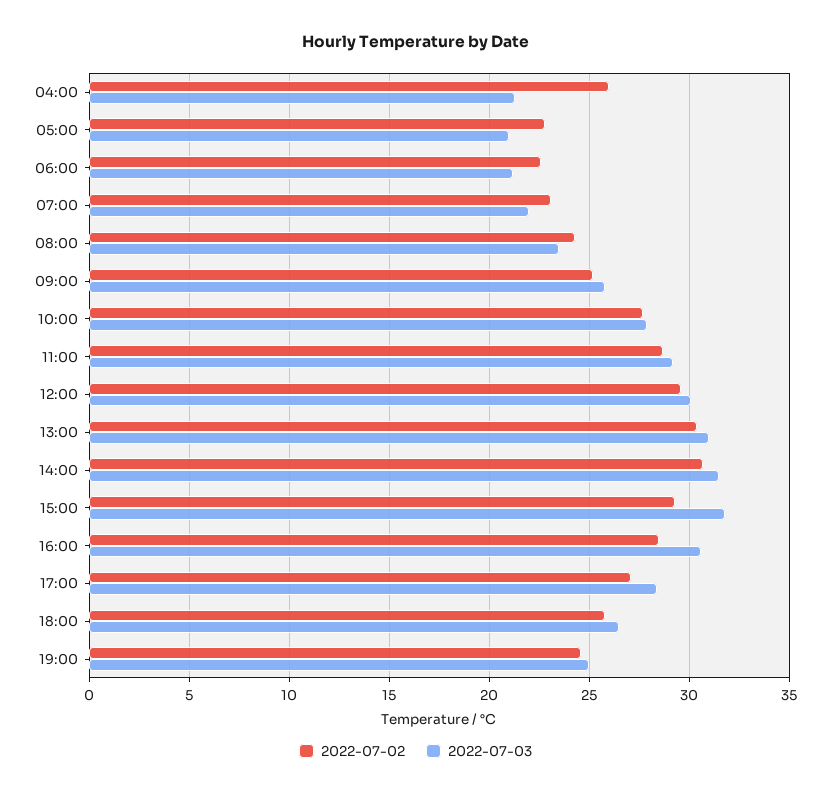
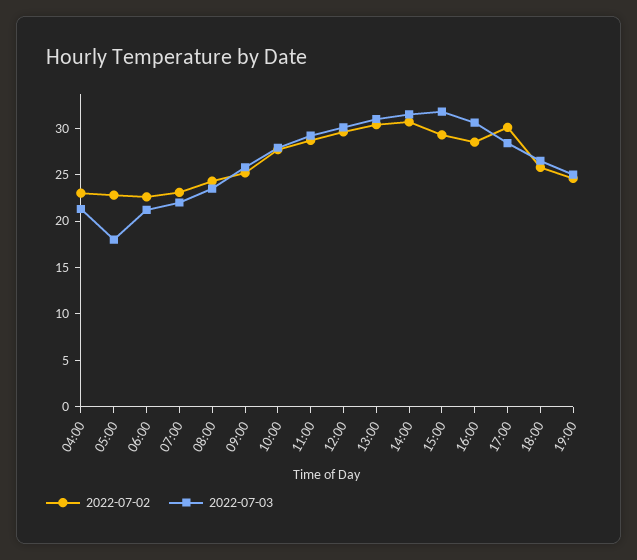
2022-07-02, 04:00: 26 -> 23
2022-07-03, 05:00: 21 -> 18
2022-07-02, 17:00: 27 -> 30

